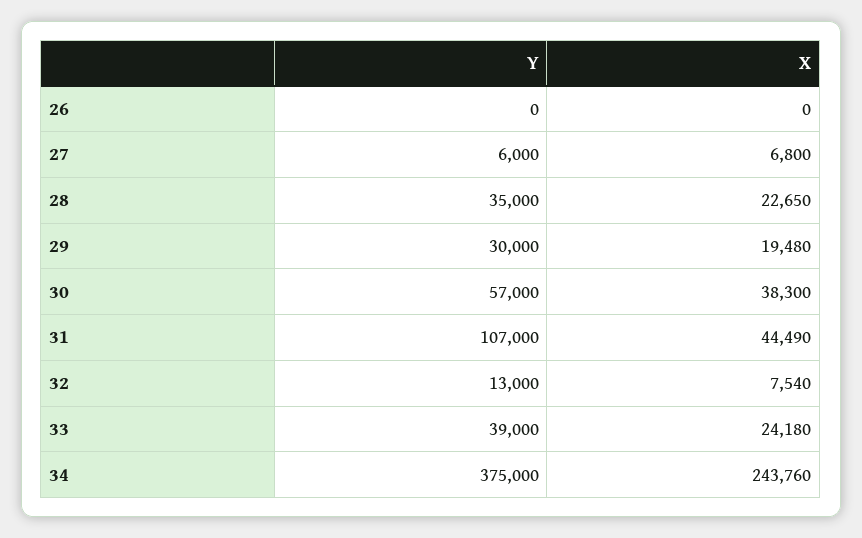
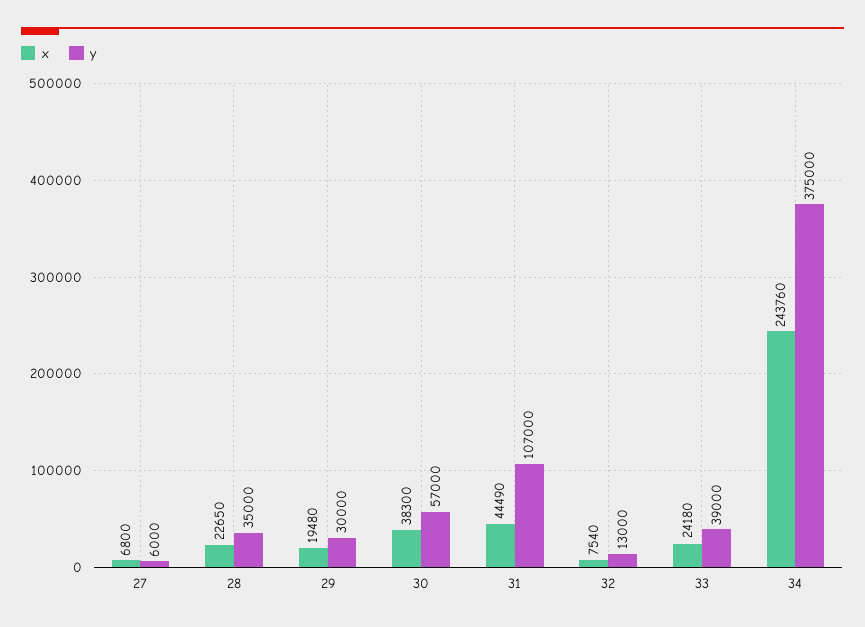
Y, 26: 0 -> none
X, 26: 0 -> none

